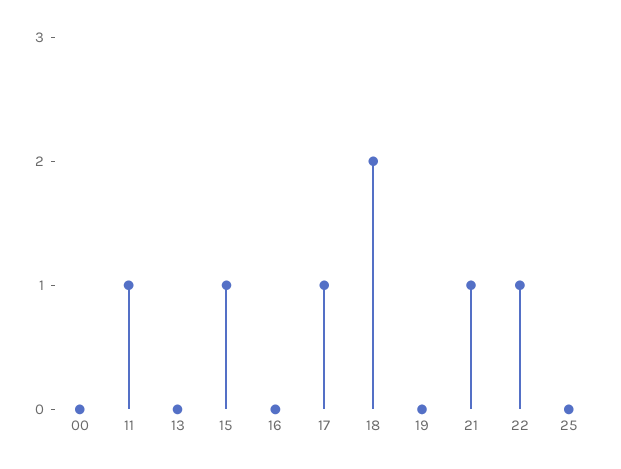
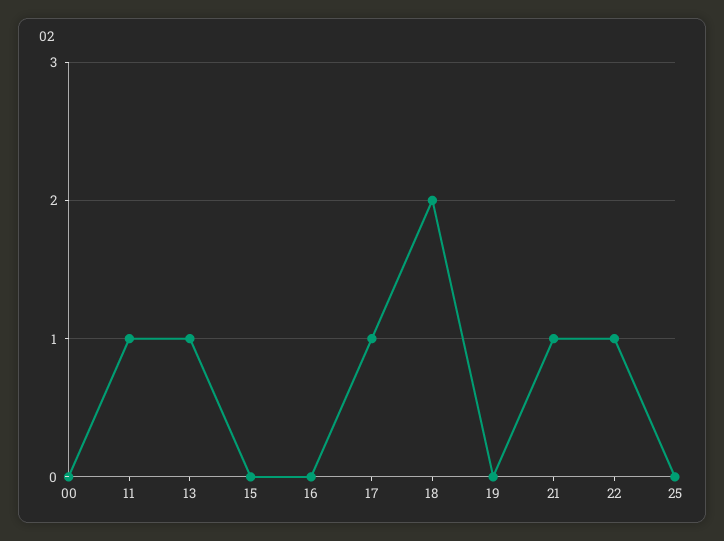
13: 0 -> 1
15: 1 -> 0

